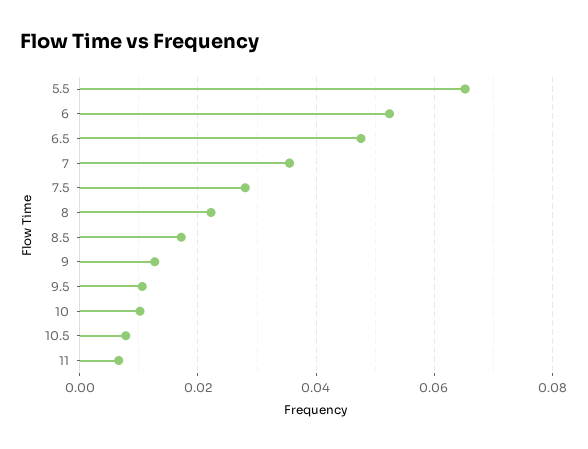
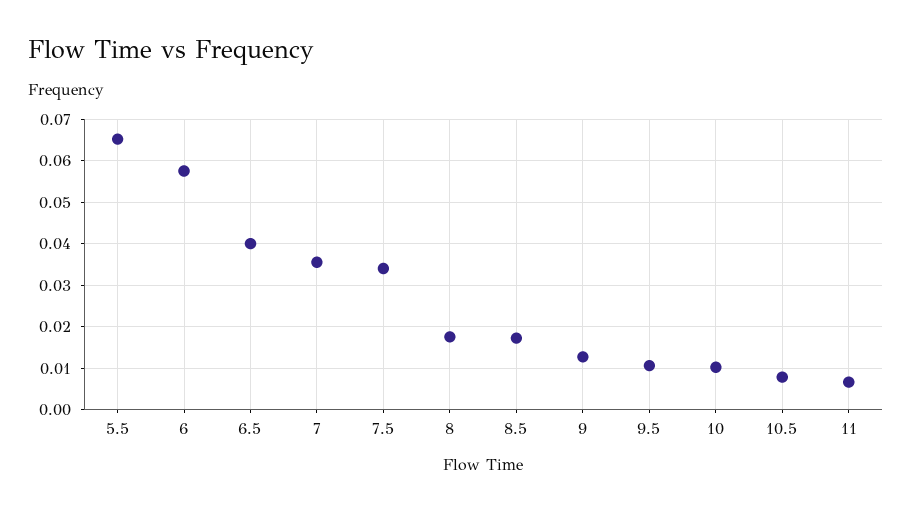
6: 0.052 -> 0.058
6.5: 0.048 -> 0.04
7.5: 0.028 -> 0.034
8: 0.022 -> 0.018

